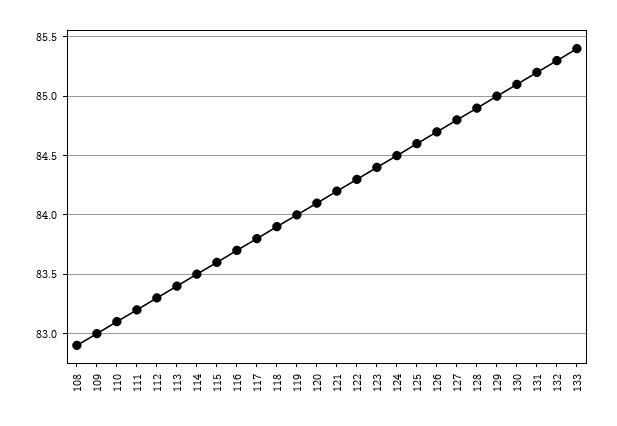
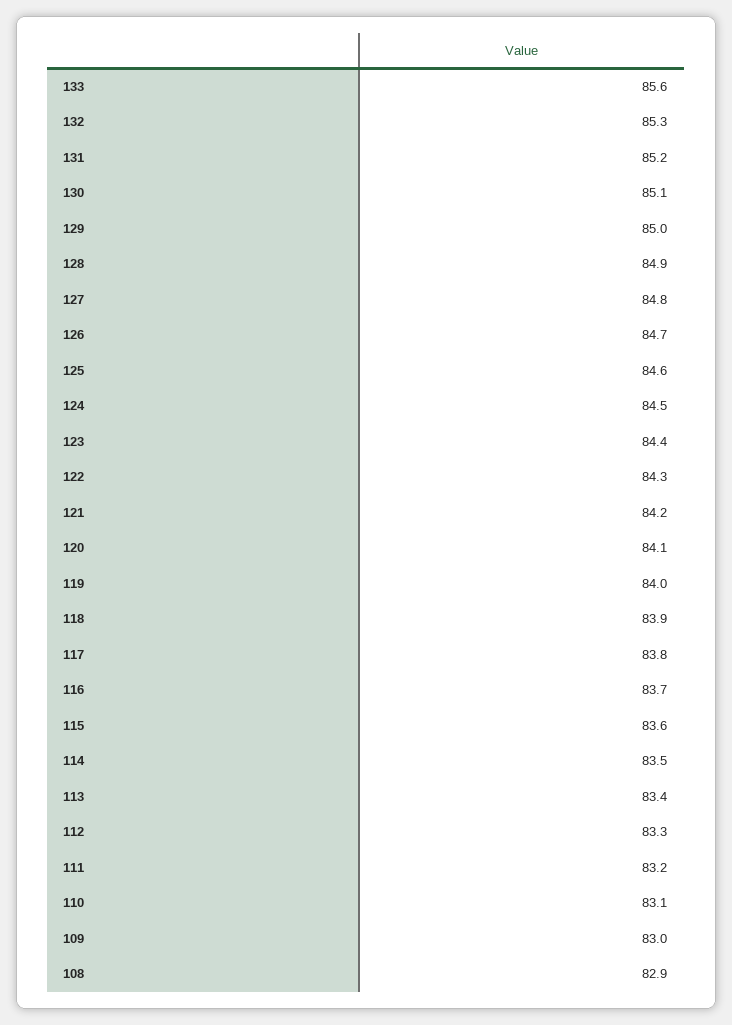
133: 85.4 -> 85.6

